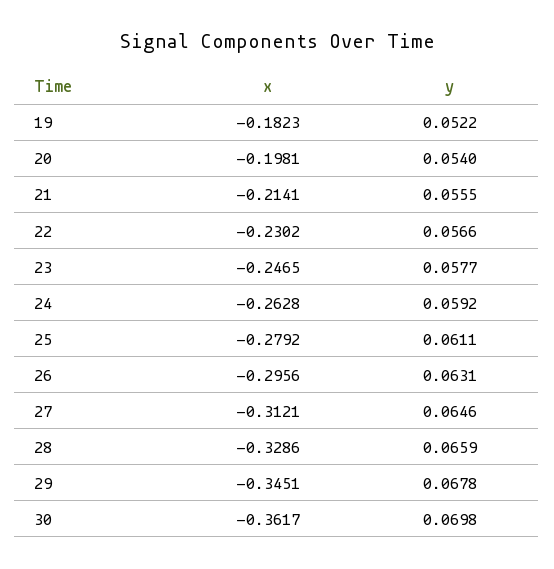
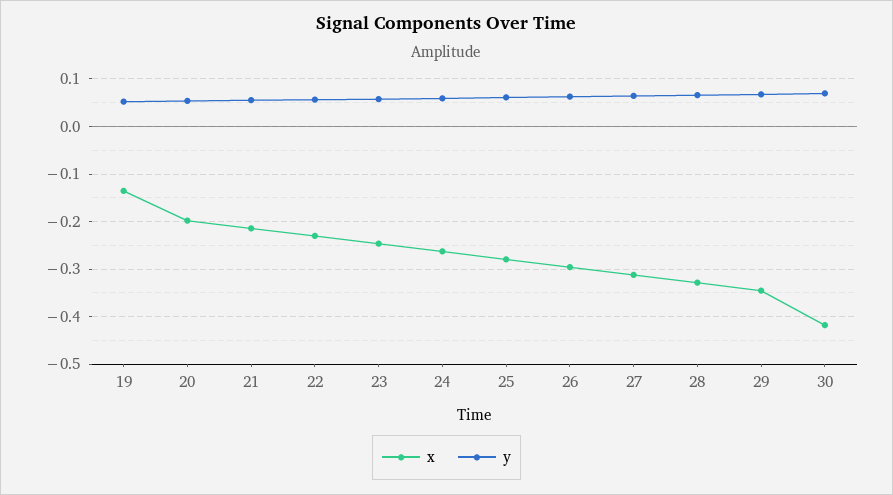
x, 19: -0.1823 -> -0.14
x, 30: -0.3617 -> -0.42

